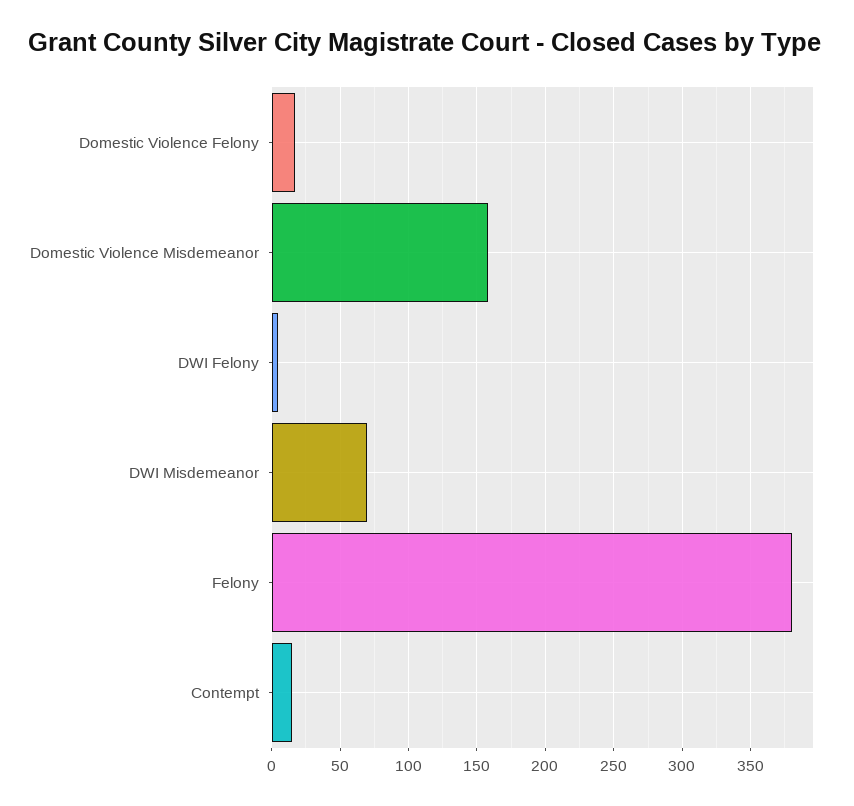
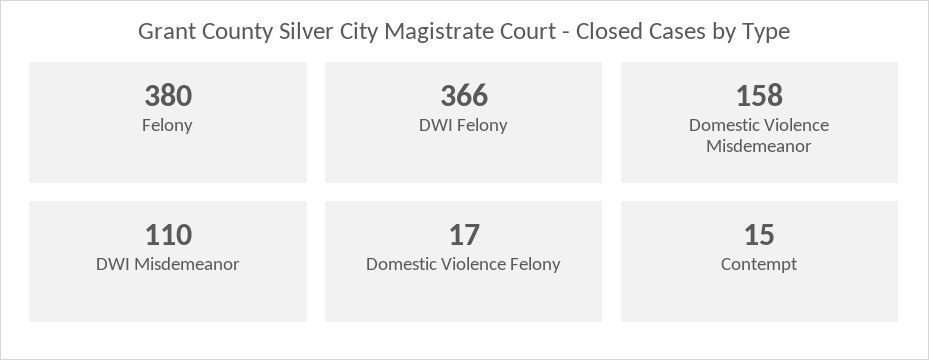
DWI Felony: 5 -> 366
DWI Misdemeanor: 70 -> 110

